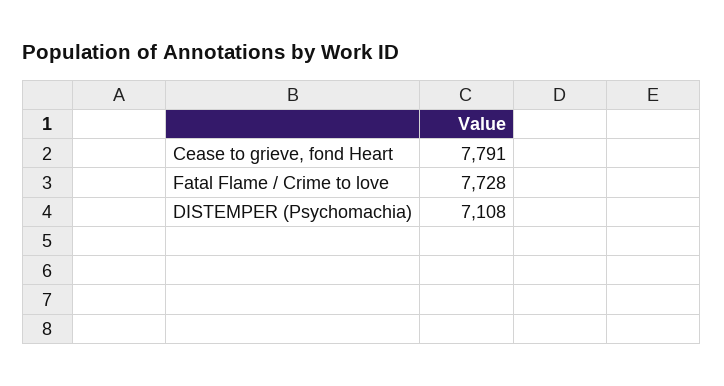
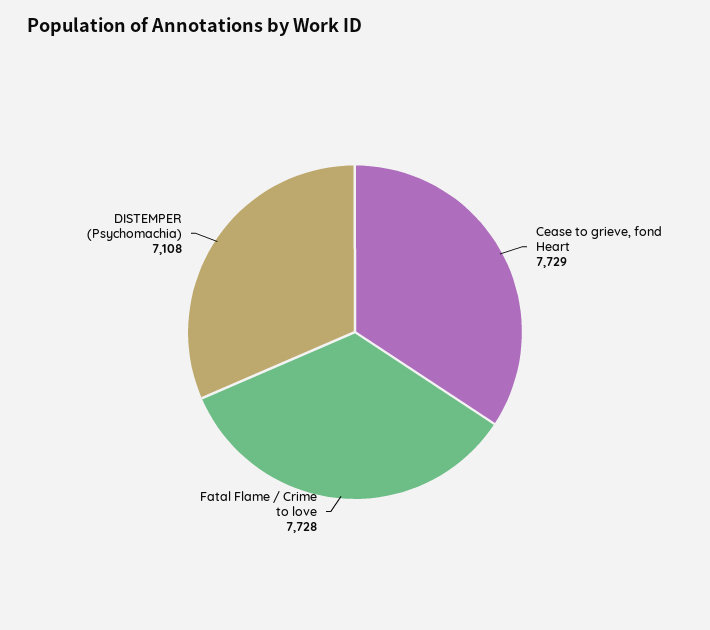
Cease to grieve, fond Heart: 7791 -> 7729

